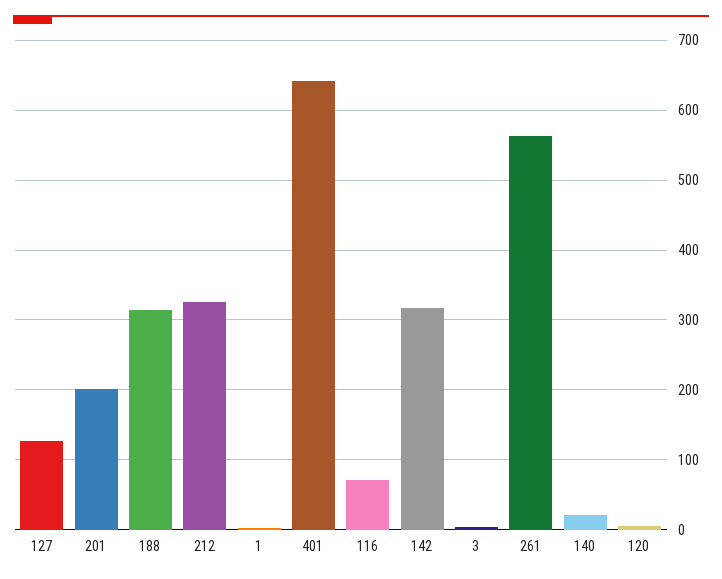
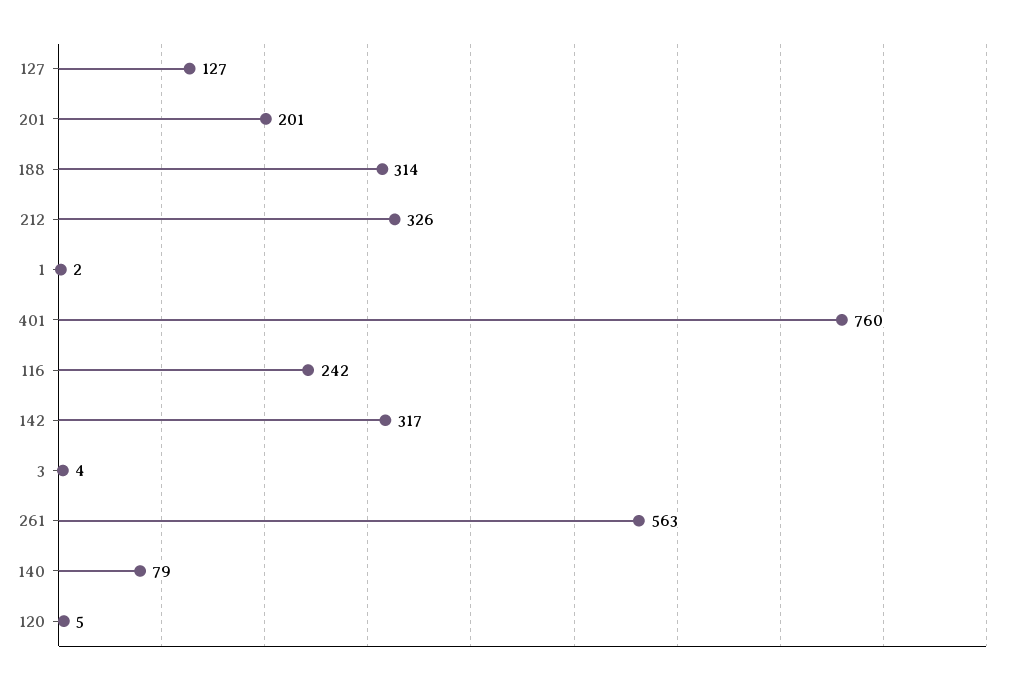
401: 640 -> 760
116: 70 -> 242
140: 20 -> 79

